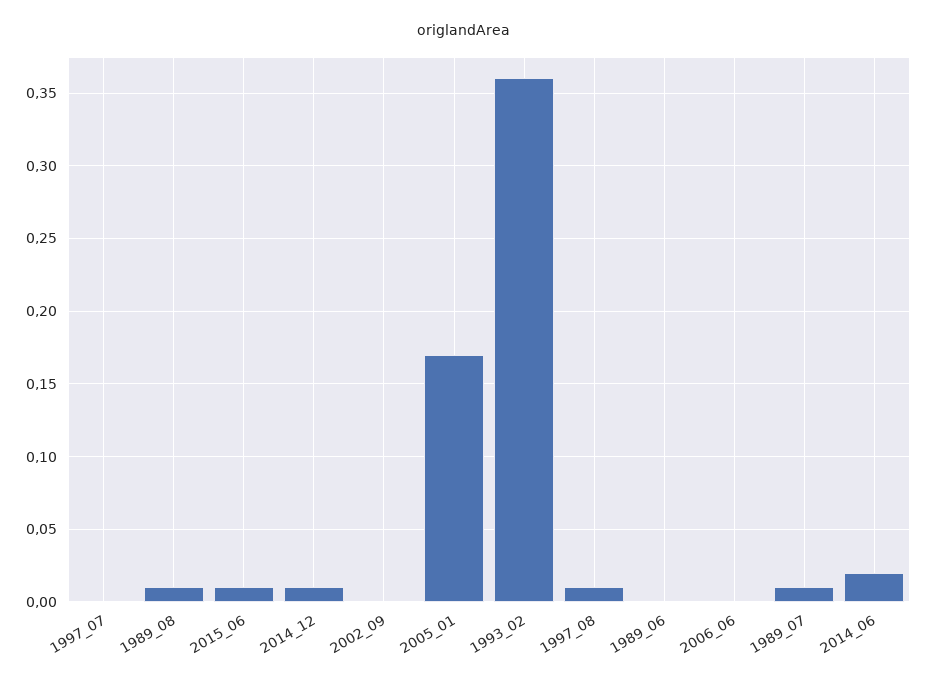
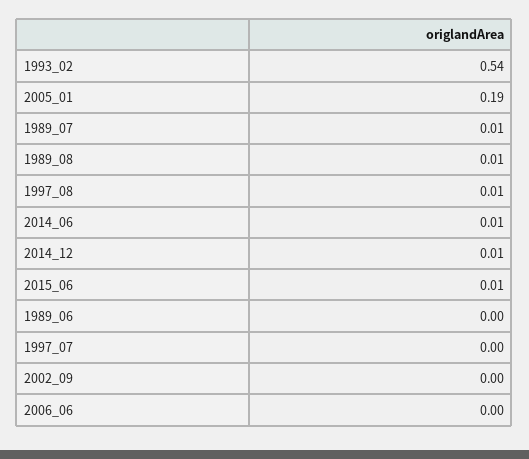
2005_01: 0.17 -> 0.19
1993_02: 0.36 -> 0.54
2014_06: 0.02 -> 0.01

